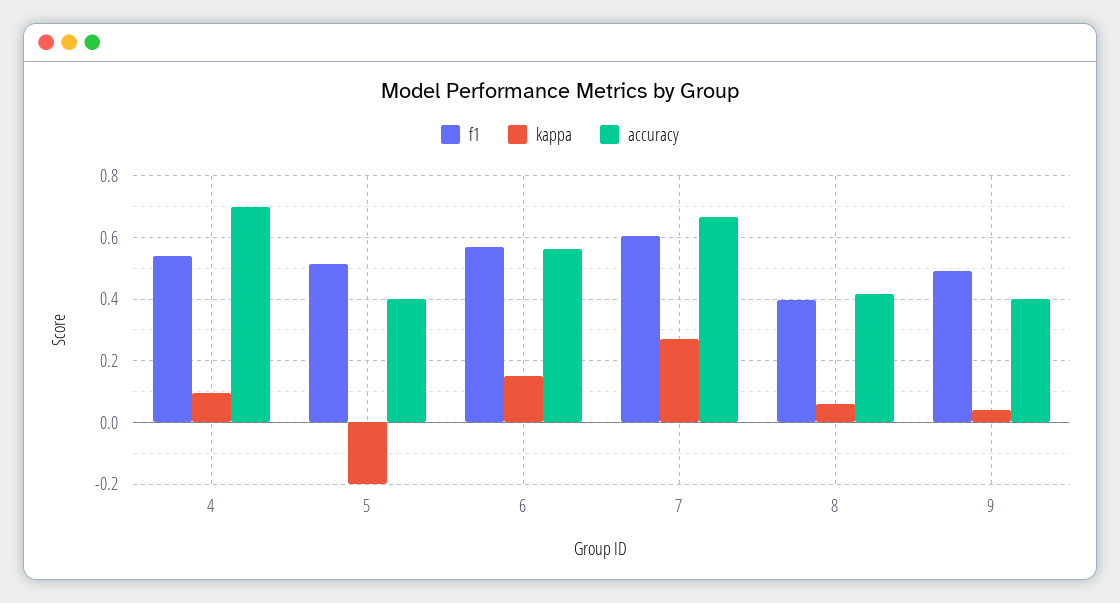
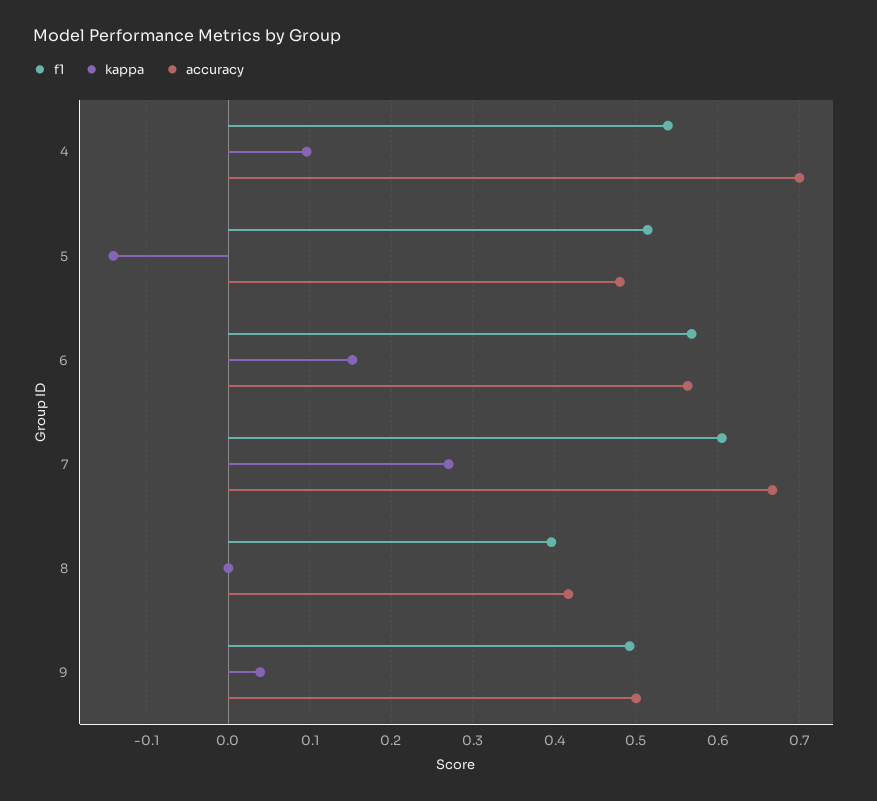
kappa, 5: -0.2 -> -0.14
accuracy, 5: 0.4 -> 0.48
kappa, 8: 0.06 -> 0
accuracy, 9: 0.4 -> 0.5

